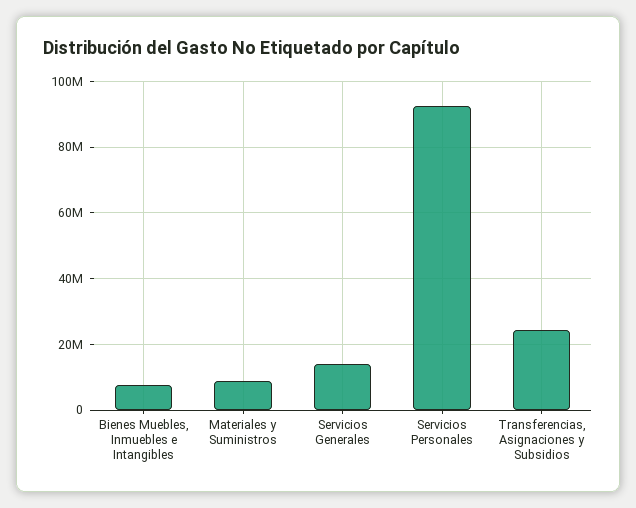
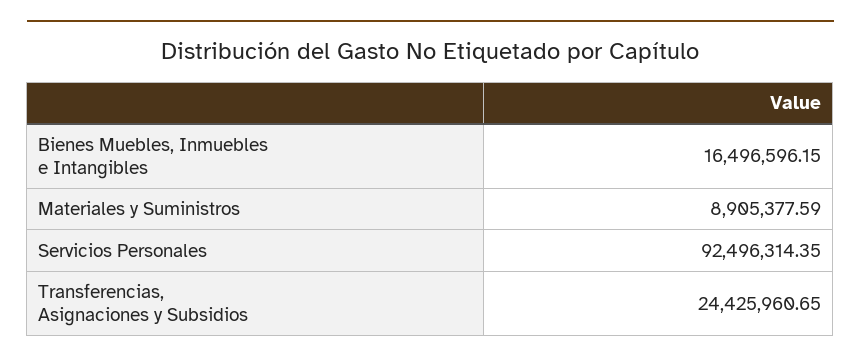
Bienes Muebles, Inmuebles e Intangibles: 8000000 -> 16496596.15
Servicios Generales: 14000000 -> none

